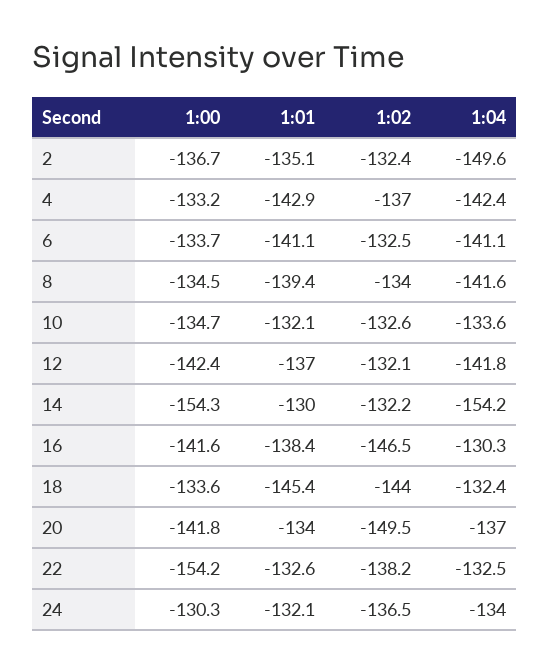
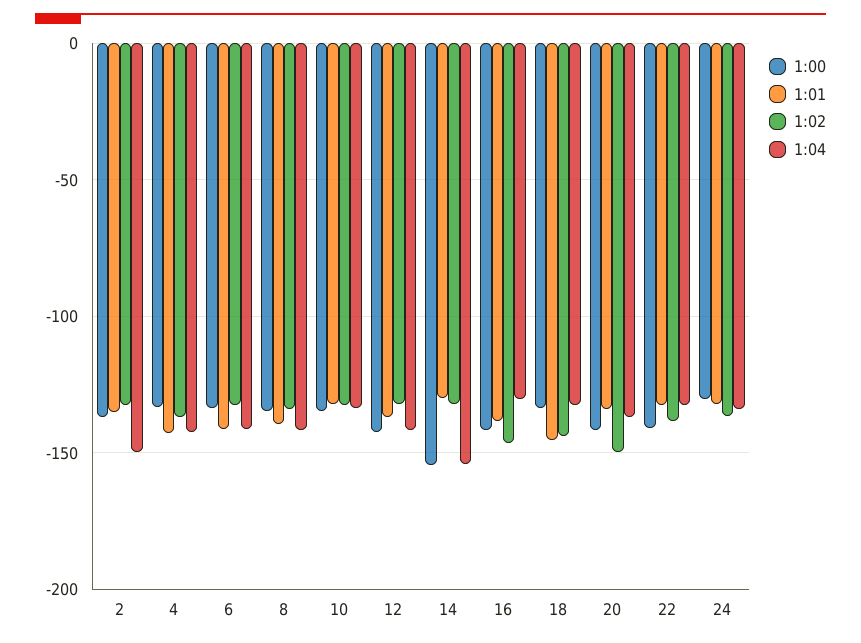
1:00, 22: -154.2 -> -140

